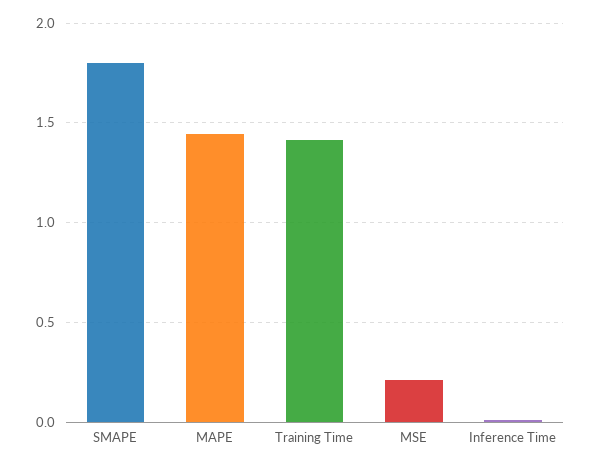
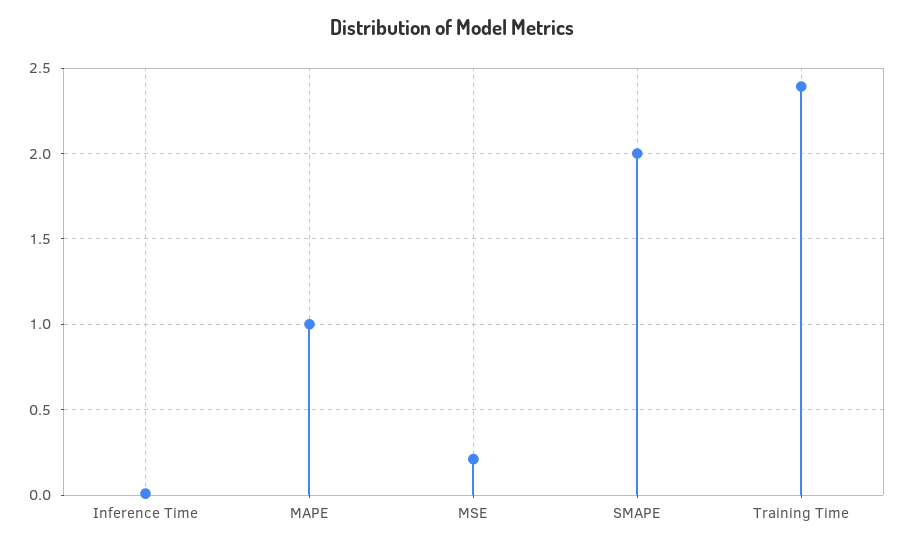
SMAPE: 1.8 -> 2
MAPE: 1.45 -> 1
Training Time: 1.4 -> 2.4

